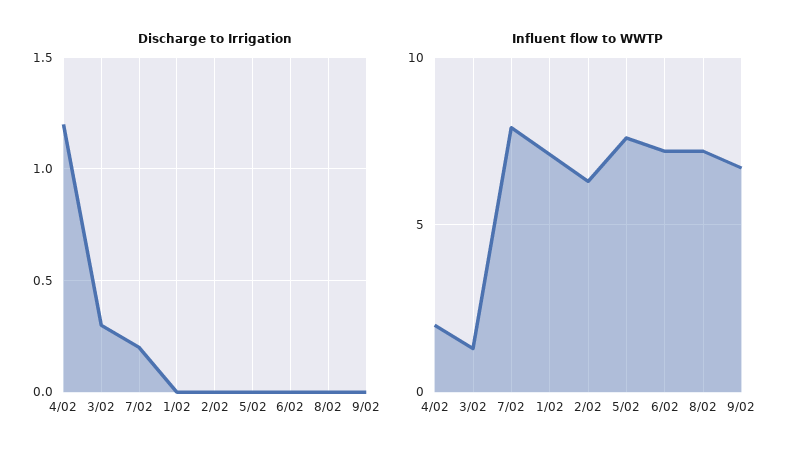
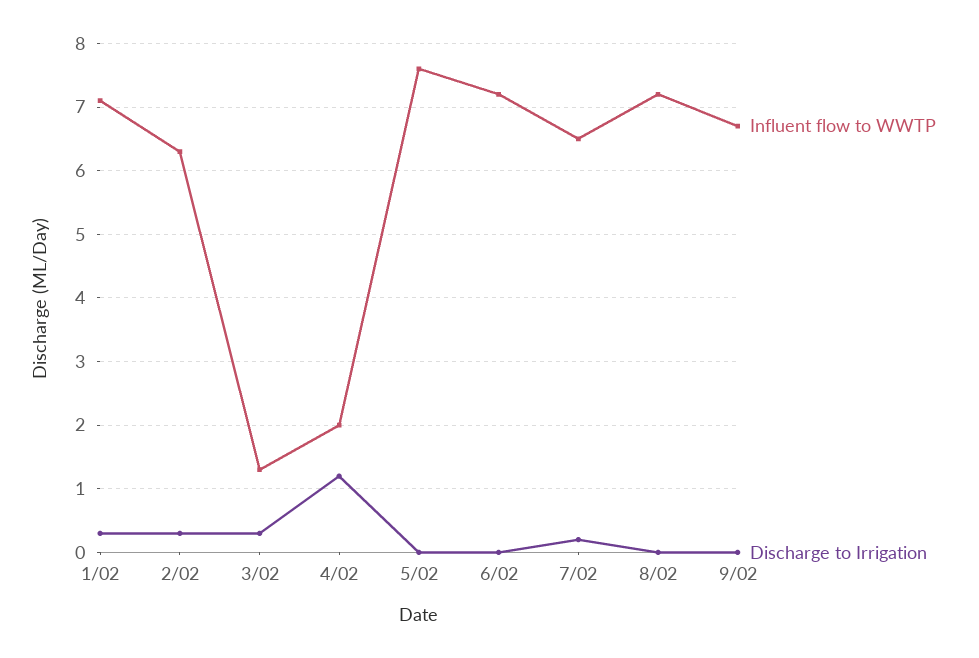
Discharge to Irrigation, 1/02: 0 -> 0.3
Discharge to Irrigation, 2/02: 0 -> 0.3
Influent flow to WWTP, 7/02: 8 -> 6.5

